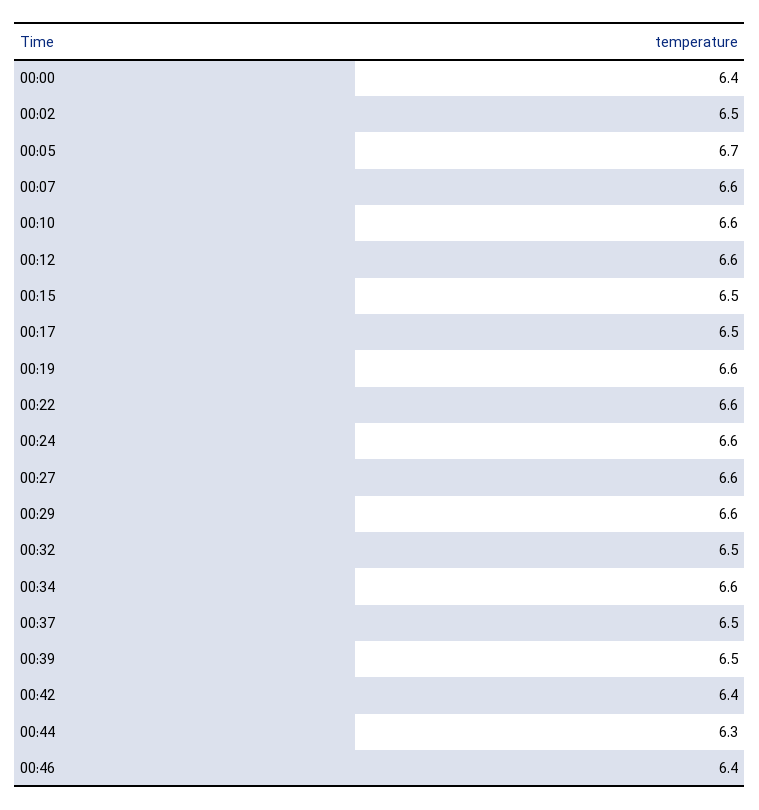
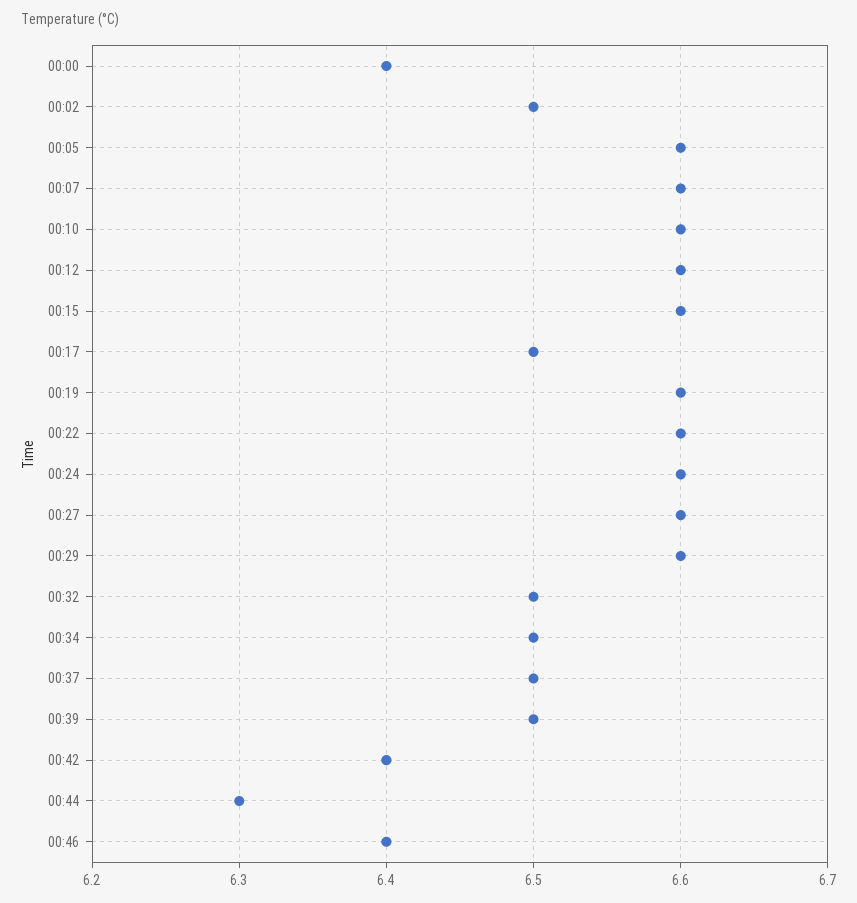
00:05: 6.7 -> 6.6
00:15: 6.5 -> 6.6
00:34: 6.6 -> 6.5

